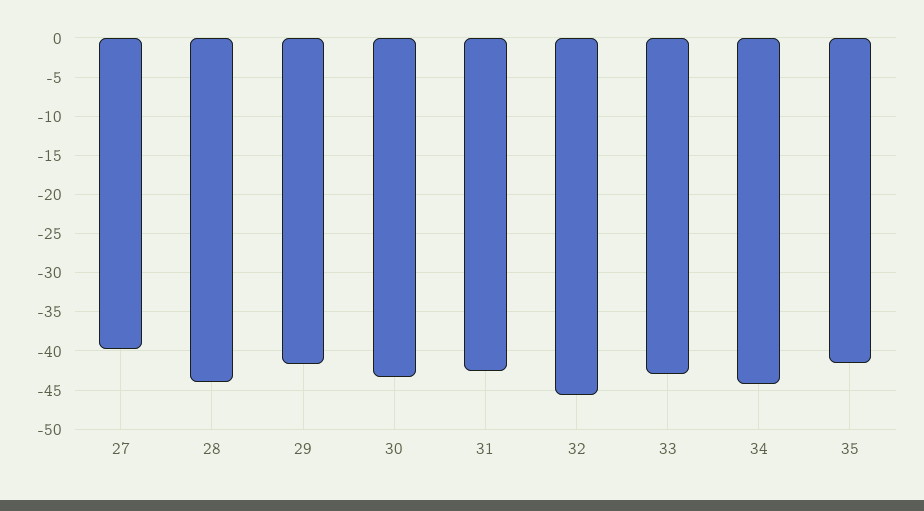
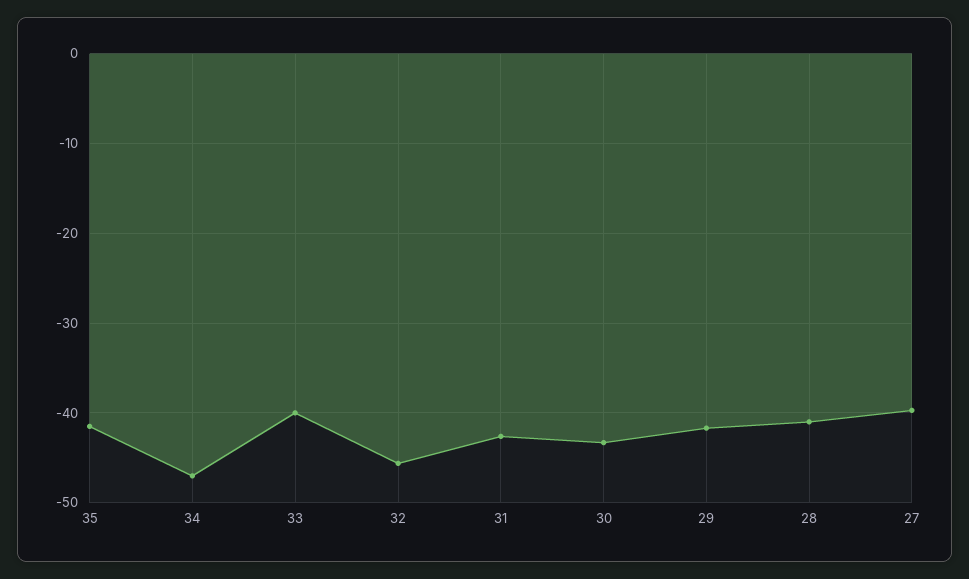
28: -44 -> -41
33: -43 -> -40
34: -44 -> -47

